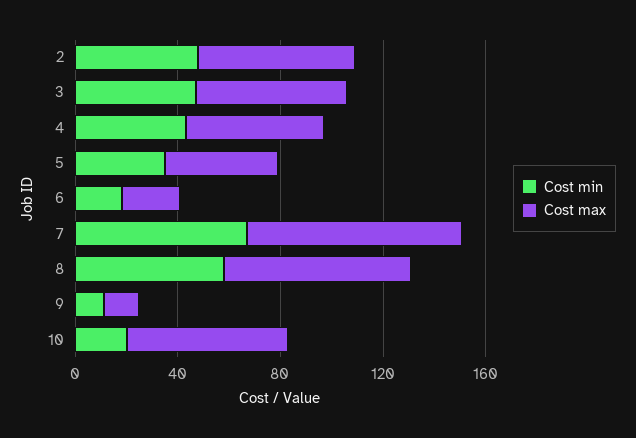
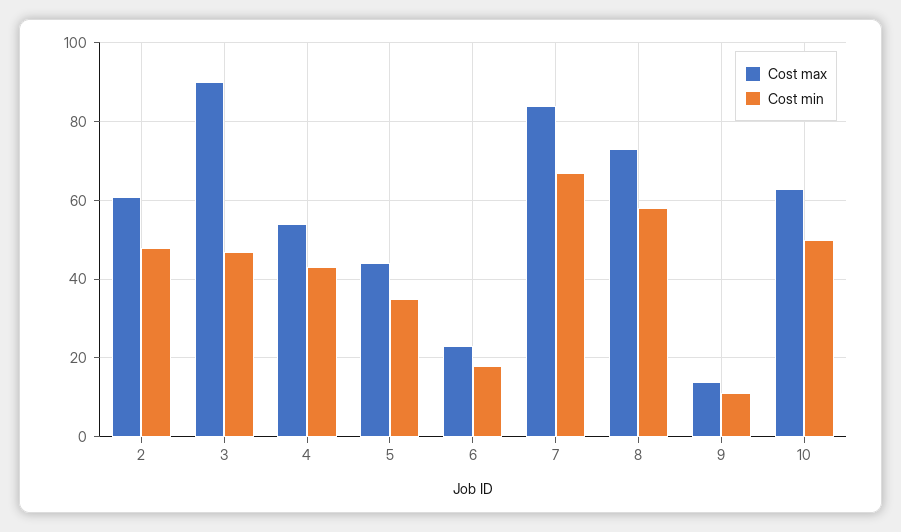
Cost max, 3: 60 -> 90
Cost min, 10: 20 -> 50

